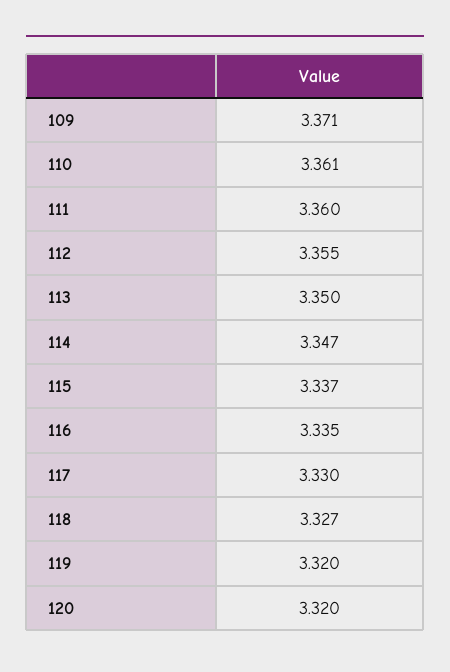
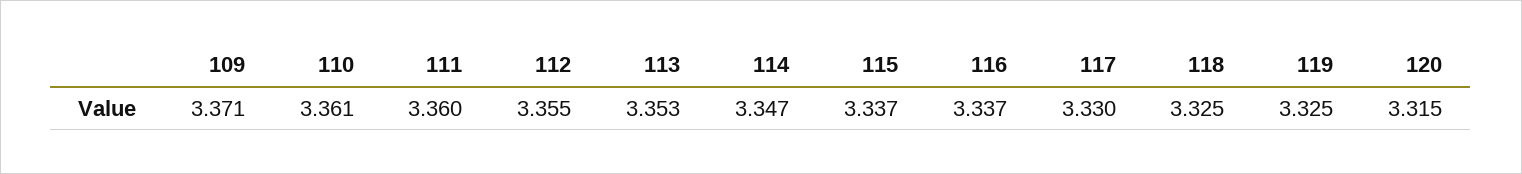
113: 3.35 -> 3.353
116: 3.335 -> 3.337
118: 3.327 -> 3.325
119: 3.32 -> 3.325
120: 3.32 -> 3.315

